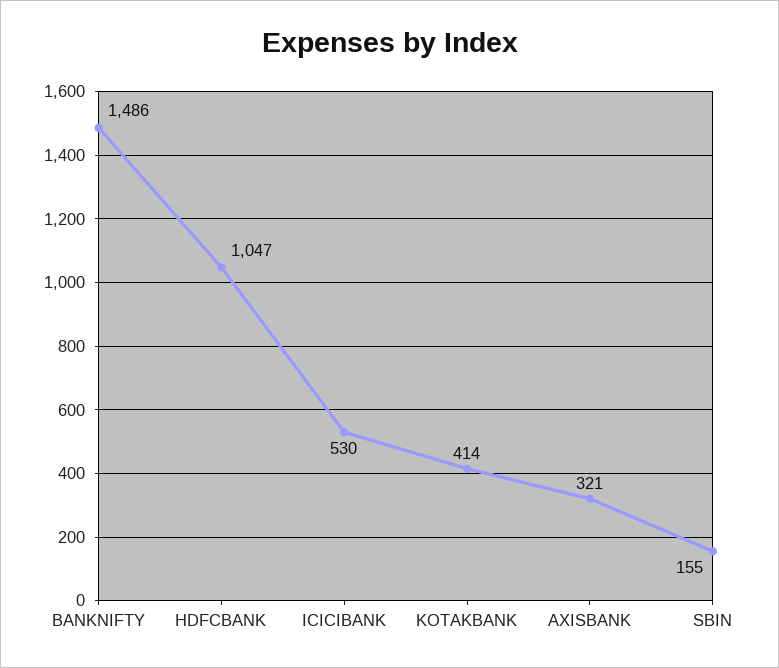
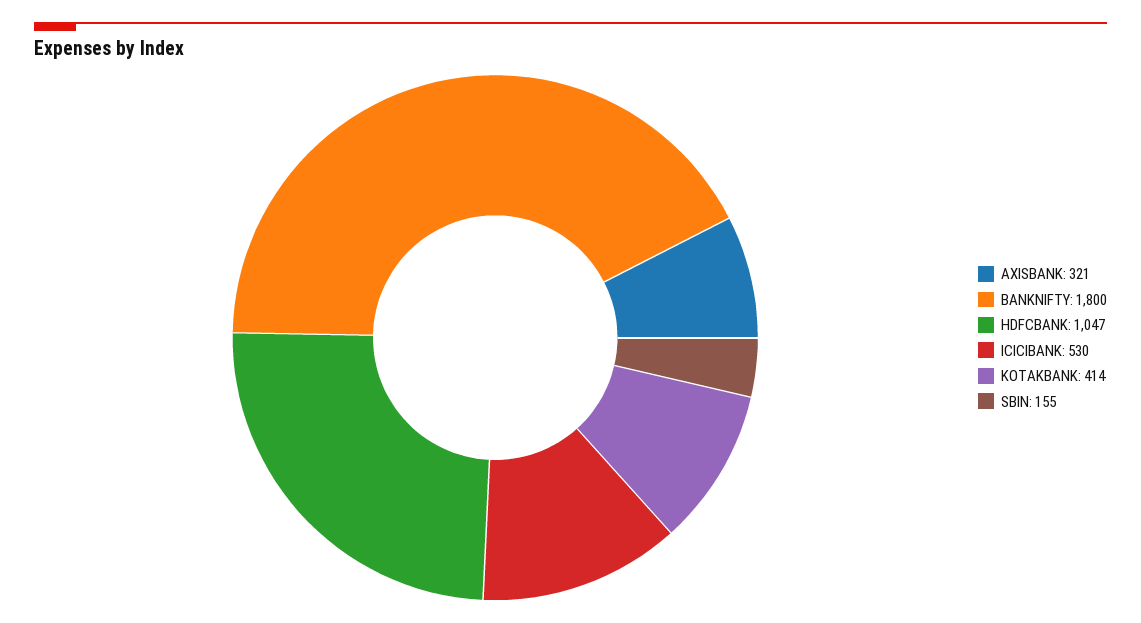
BANKNIFTY: 1486 -> 1800

